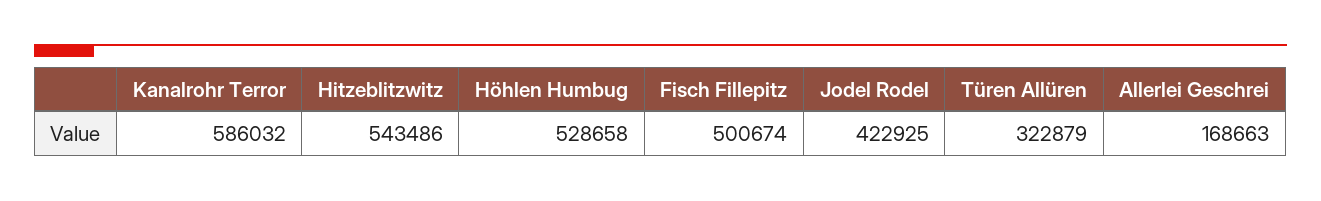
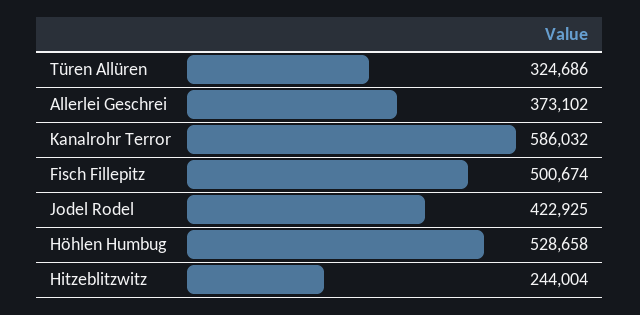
Hitzeblitzwitz: 543486 -> 244004
Türen Allüren: 322879 -> 324686
Allerlei Geschrei: 168663 -> 373102

